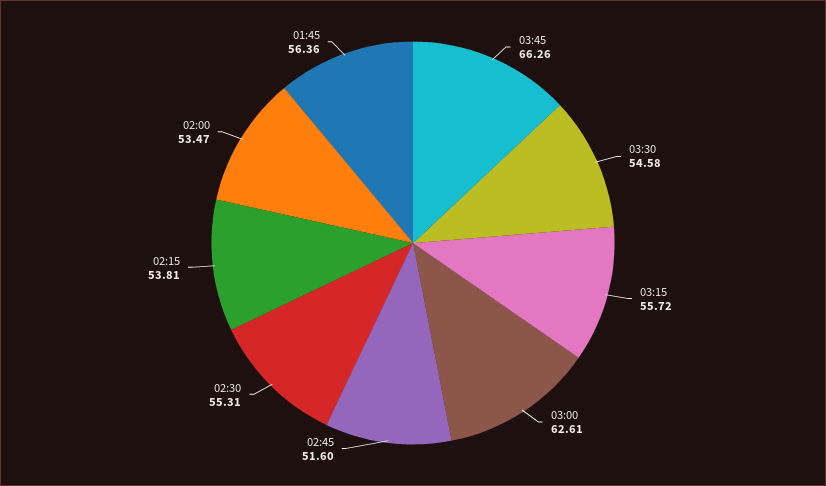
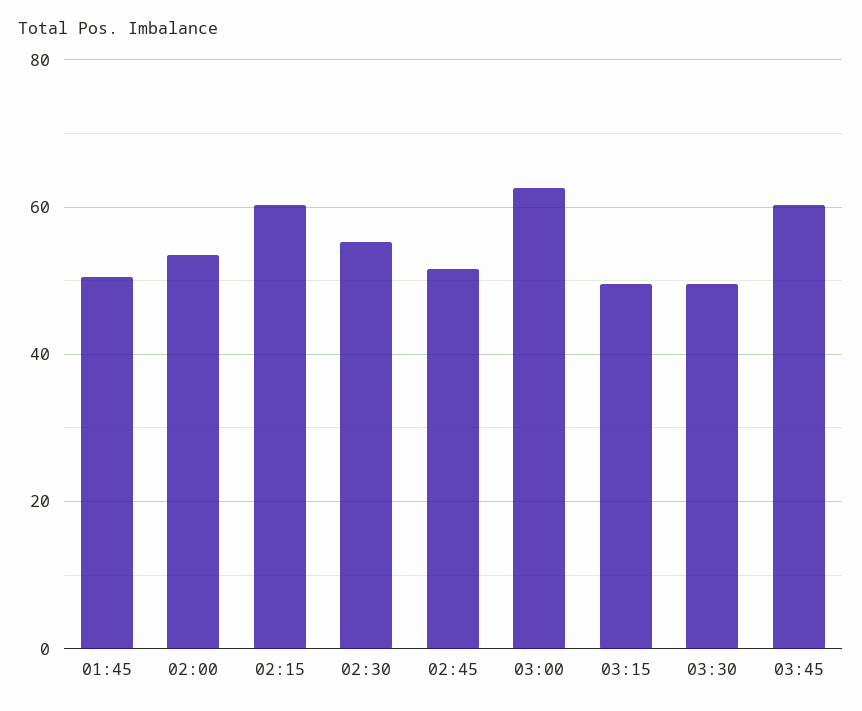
03:45: 66.26 -> 60
03:30: 54.58 -> 50
03:15: 55.72 -> 50
02:15: 53.81 -> 60
01:45: 56.36 -> 50

